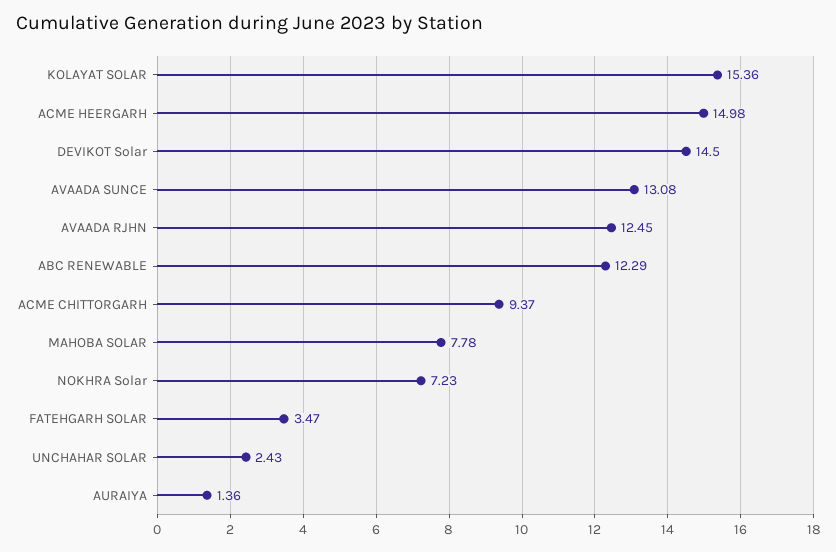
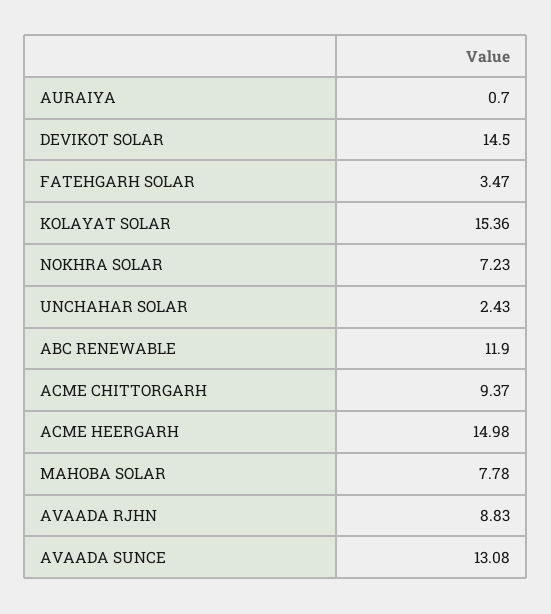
AVAADA RJHN: 12.45 -> 8.83
ABC RENEWABLE: 12.29 -> 11.9
AURAIYA: 1.36 -> 0.7

